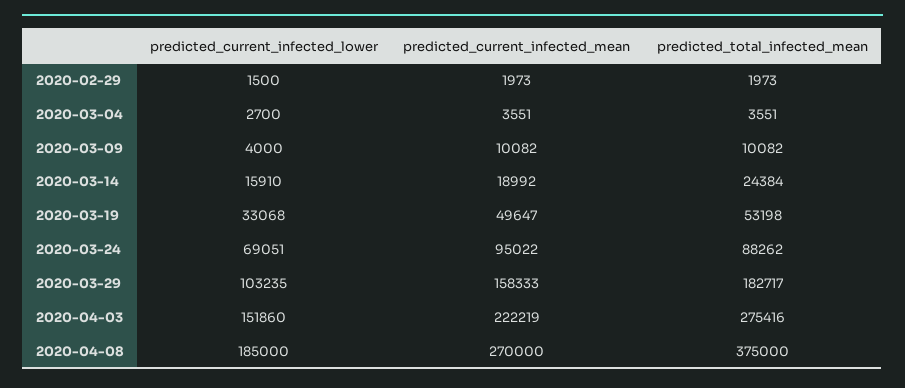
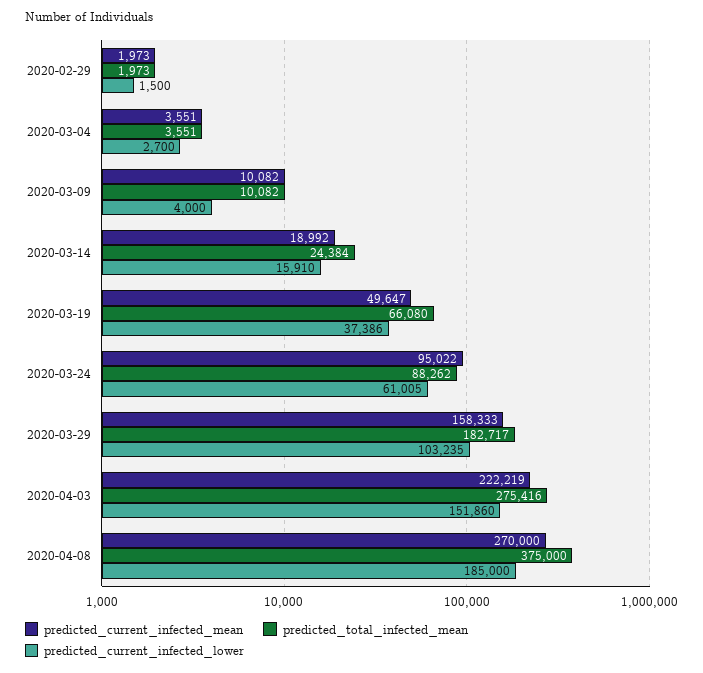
predicted_current_infected_lower, 2020-03-19: 33068 -> 37386
predicted_total_infected_mean, 2020-03-19: 53198 -> 66080
predicted_current_infected_lower, 2020-03-24: 69051 -> 61005

